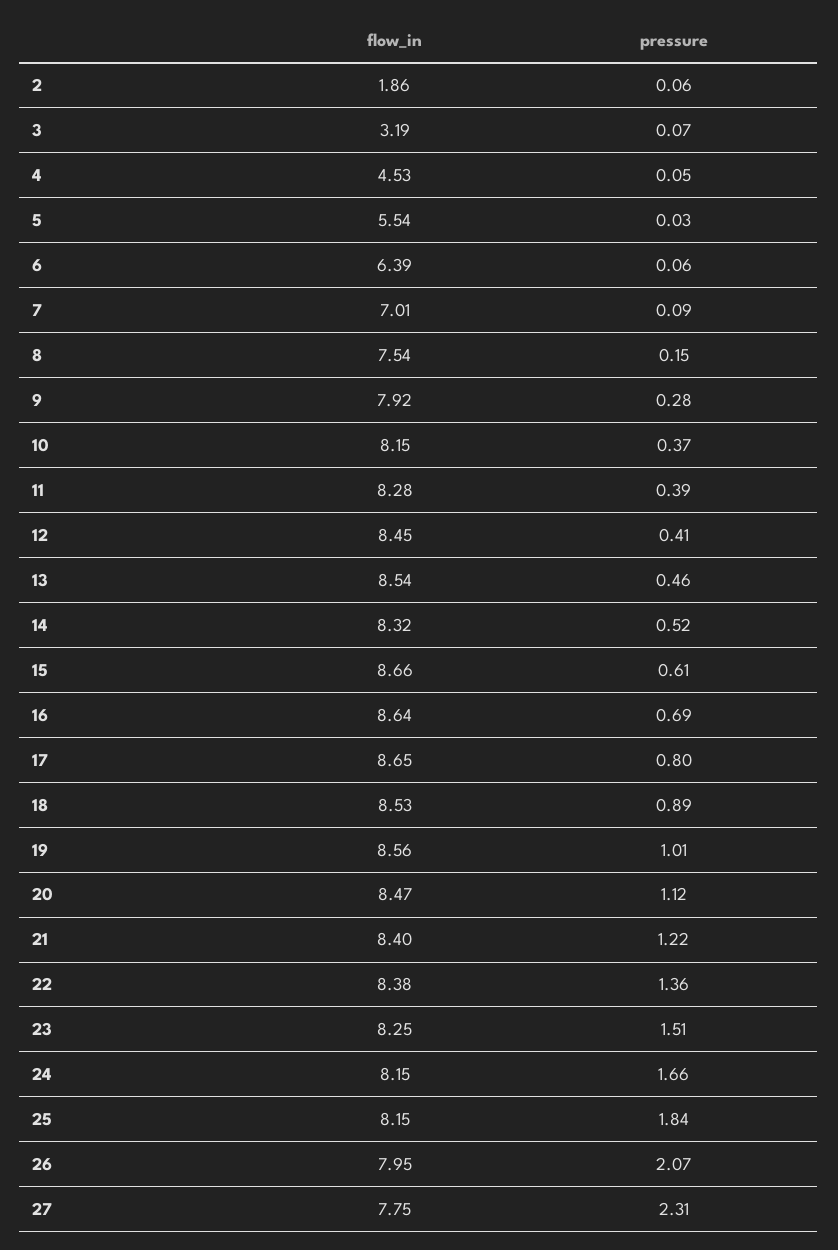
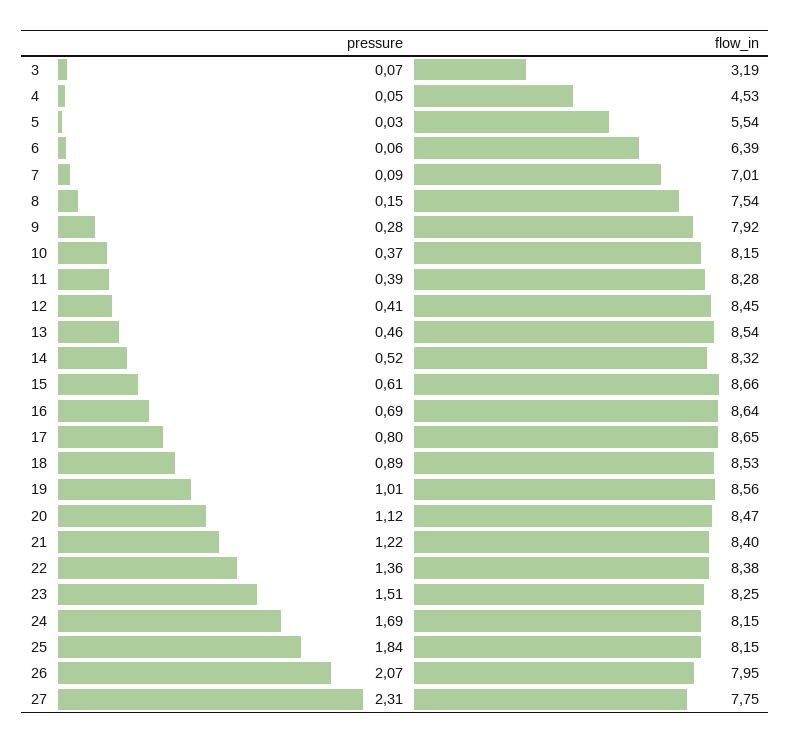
flow_in, 2: 1.86 -> none
pressure, 2: 0.06 -> none
pressure, 24: 1.66 -> 1.69

